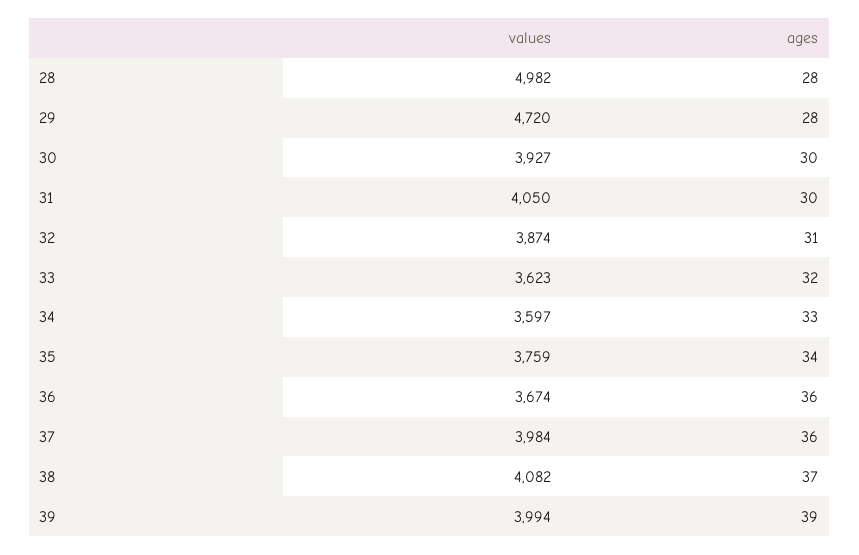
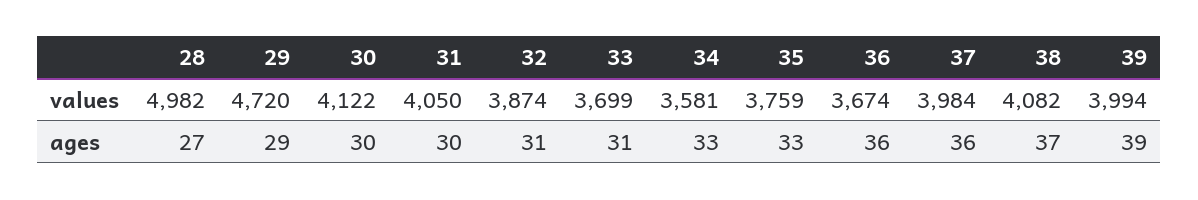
ages, 28: 28 -> 27
ages, 29: 28 -> 29
values, 30: 3927 -> 4122
values, 33: 3623 -> 3699
ages, 33: 32 -> 31
values, 34: 3597 -> 3581
ages, 35: 34 -> 33

